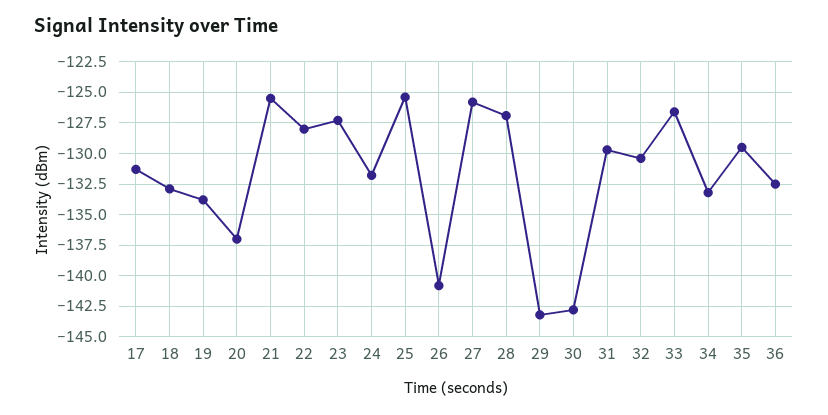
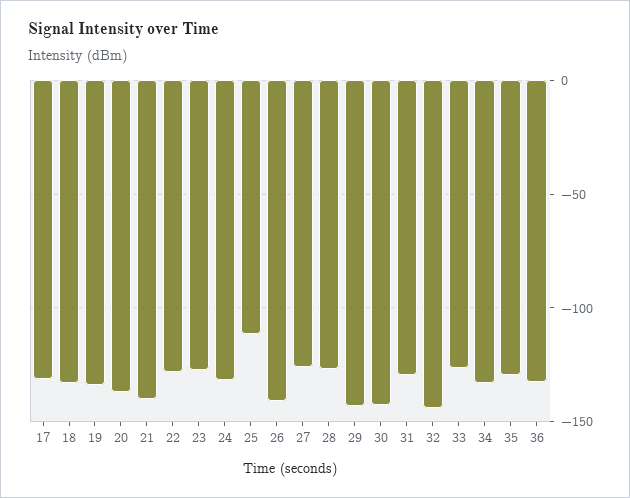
21: -125.5 -> -140
25: -125.5 -> -110
32: -130.5 -> -145

